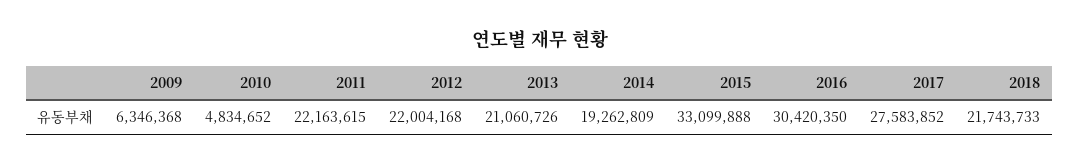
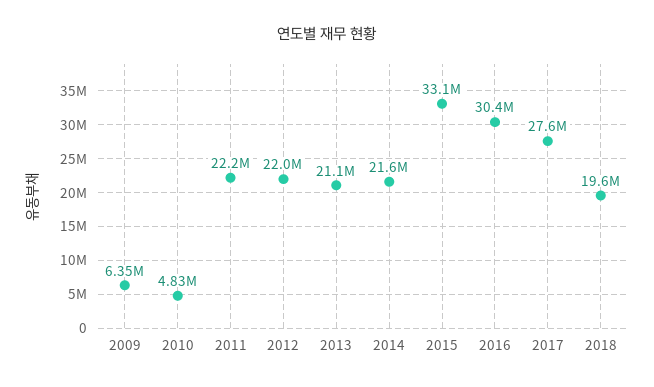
2014: 19262809 -> 21600000
2018: 21743733 -> 19600000

